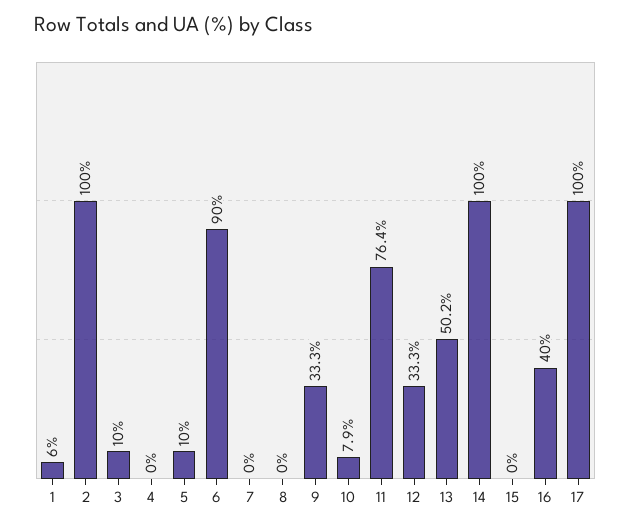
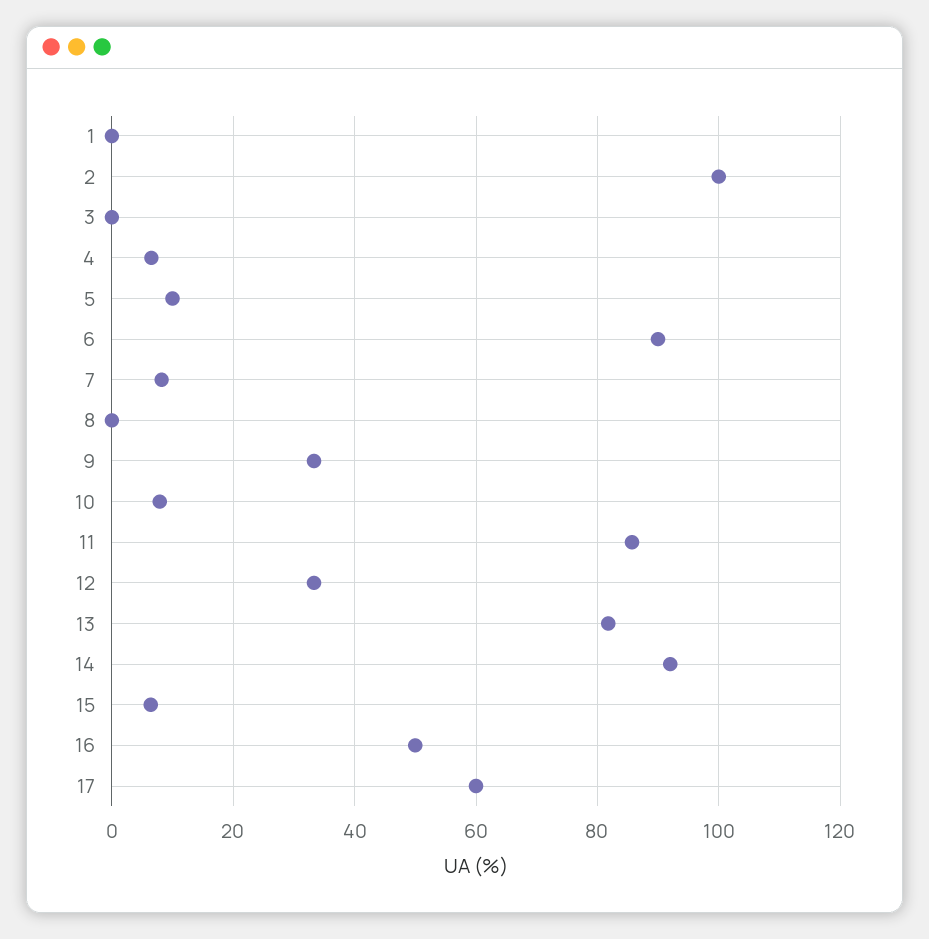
1: 6 -> 0
3: 10 -> 0
4: 0 -> 6
7: 0 -> 8
11: 76.4 -> 86
13: 50.2 -> 82
14: 100 -> 92
15: 0 -> 6
16: 40 -> 50
17: 100 -> 60

